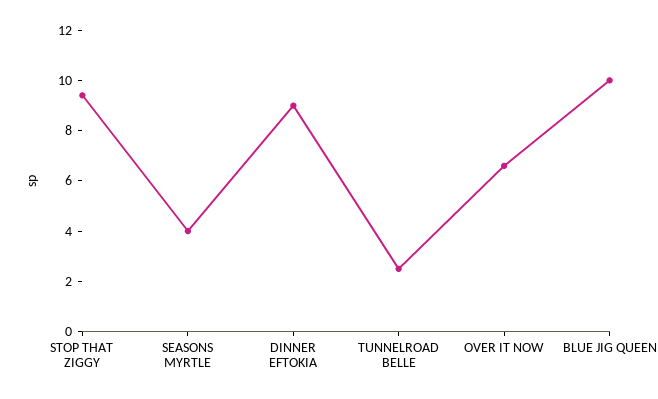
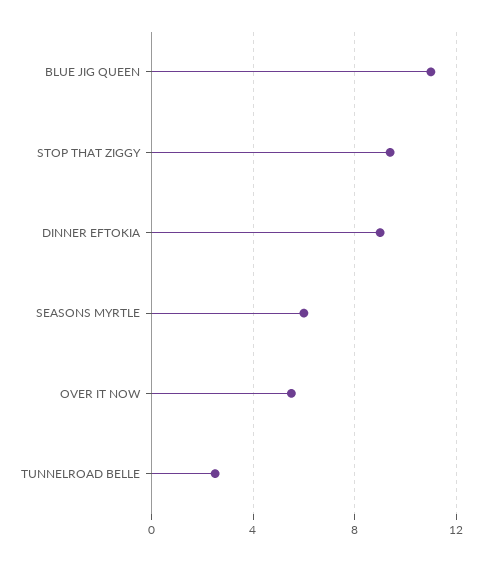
SEASONS MYRTLE: 4 -> 6
OVER IT NOW: 6.5 -> 5.5
BLUE JIG QUEEN: 10 -> 11

